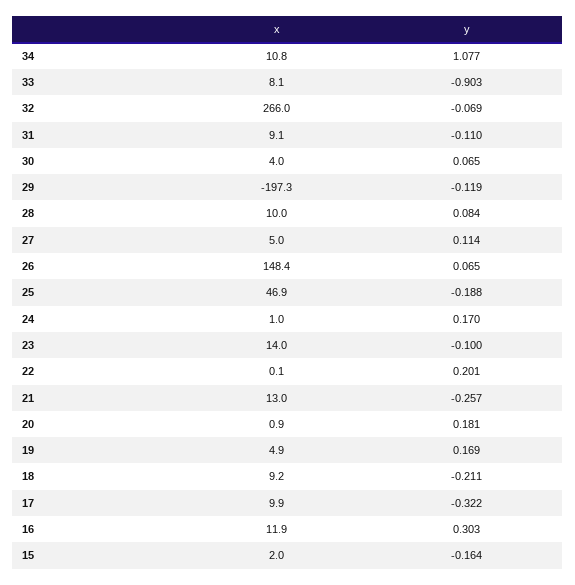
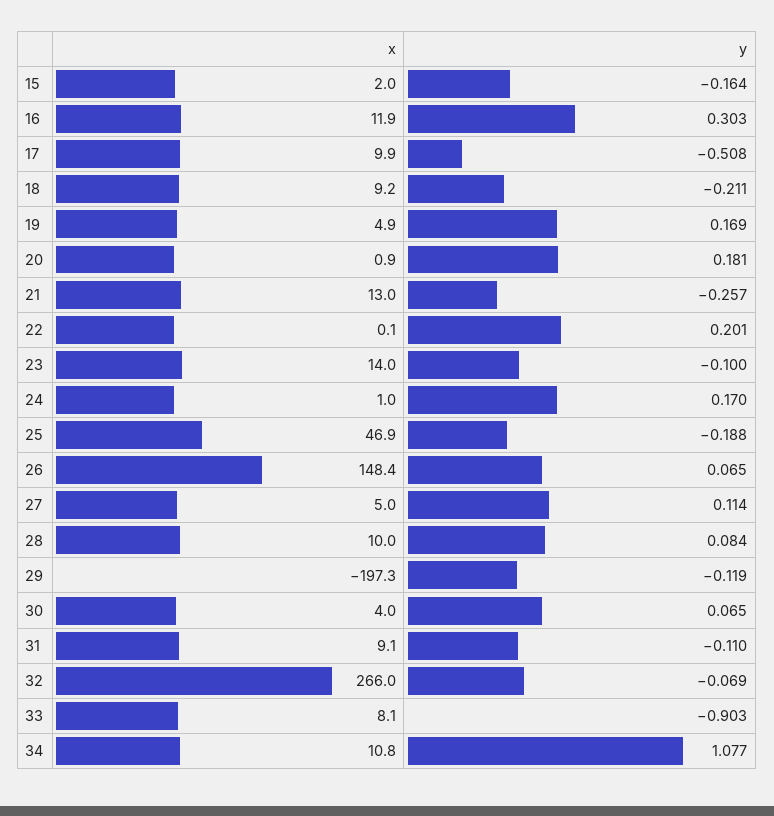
y, 17: -0.322 -> -0.508

